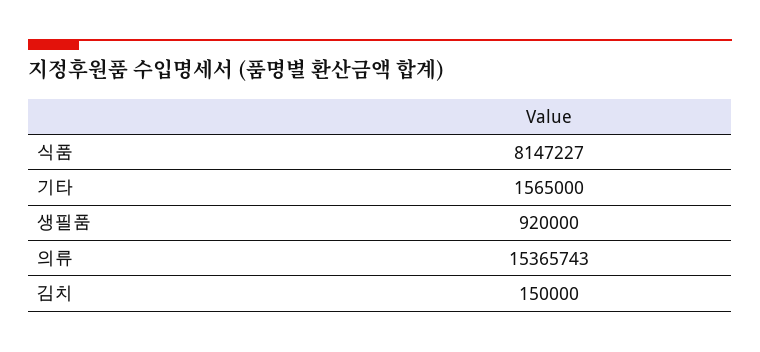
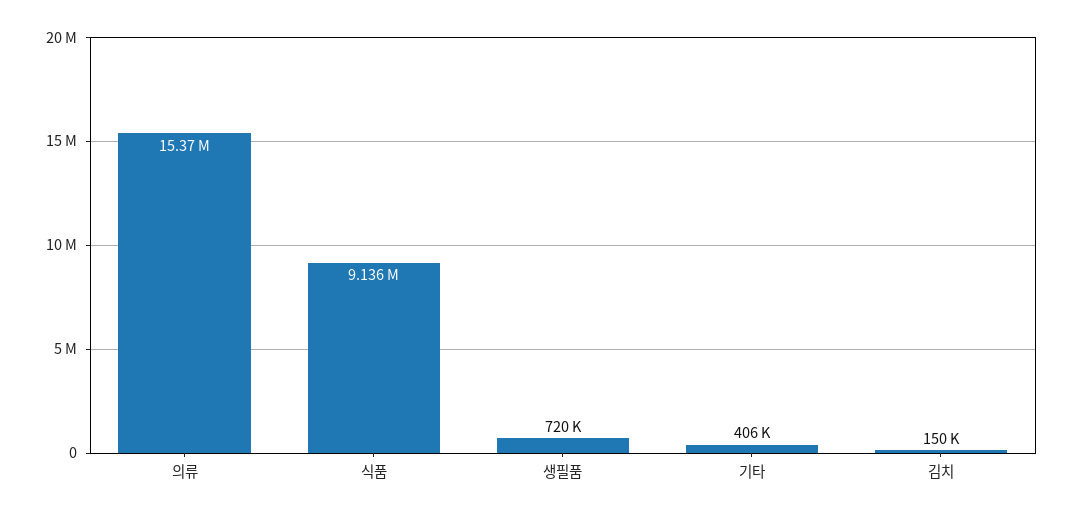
식품: 8147227 -> 9136000
기타: 1565000 -> 406000
생필품: 920000 -> 720000

